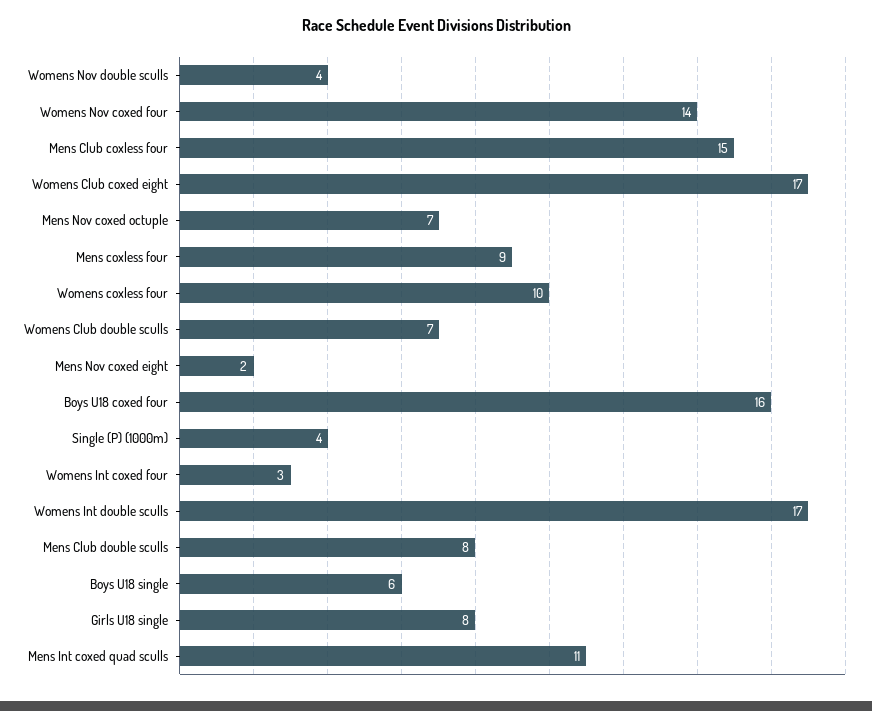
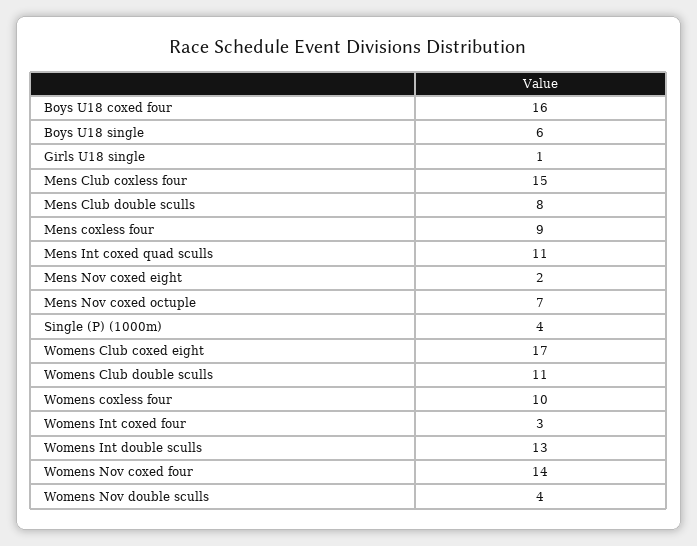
Womens Club double sculls: 7 -> 11
Womens Int double sculls: 17 -> 13
Girls U18 single: 8 -> 1

